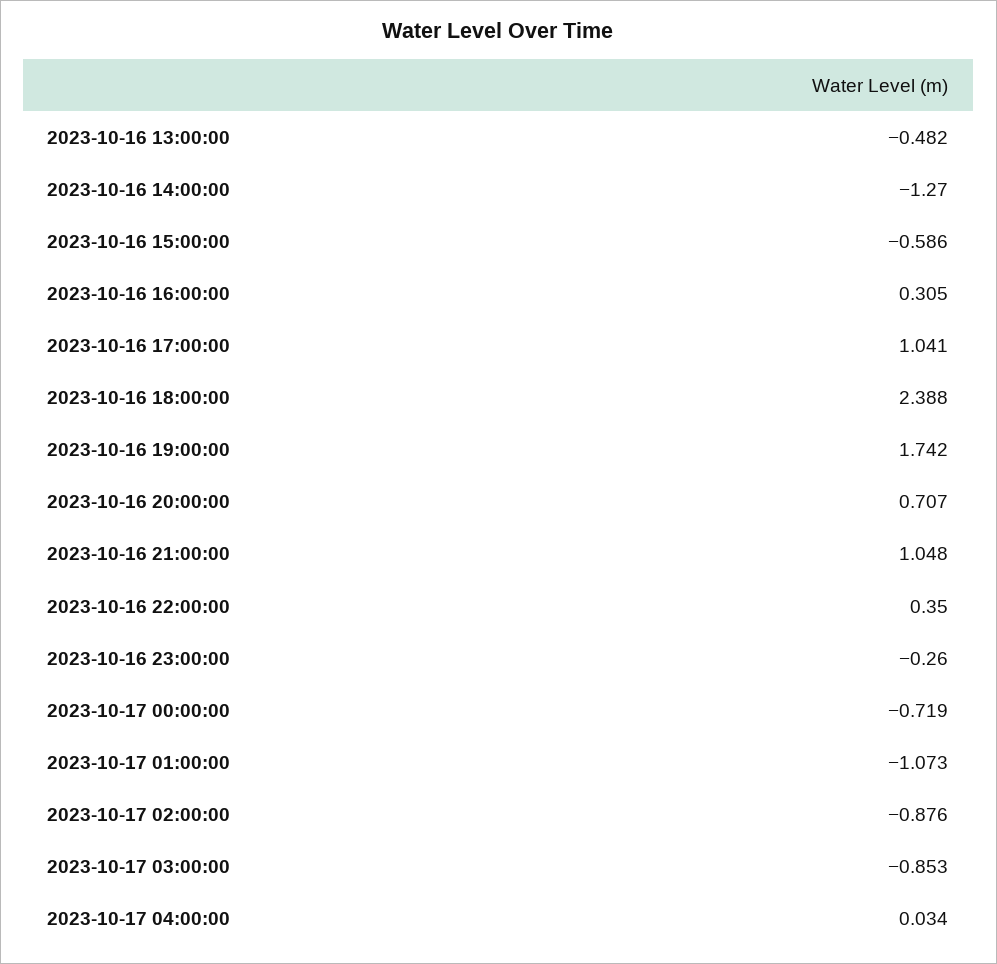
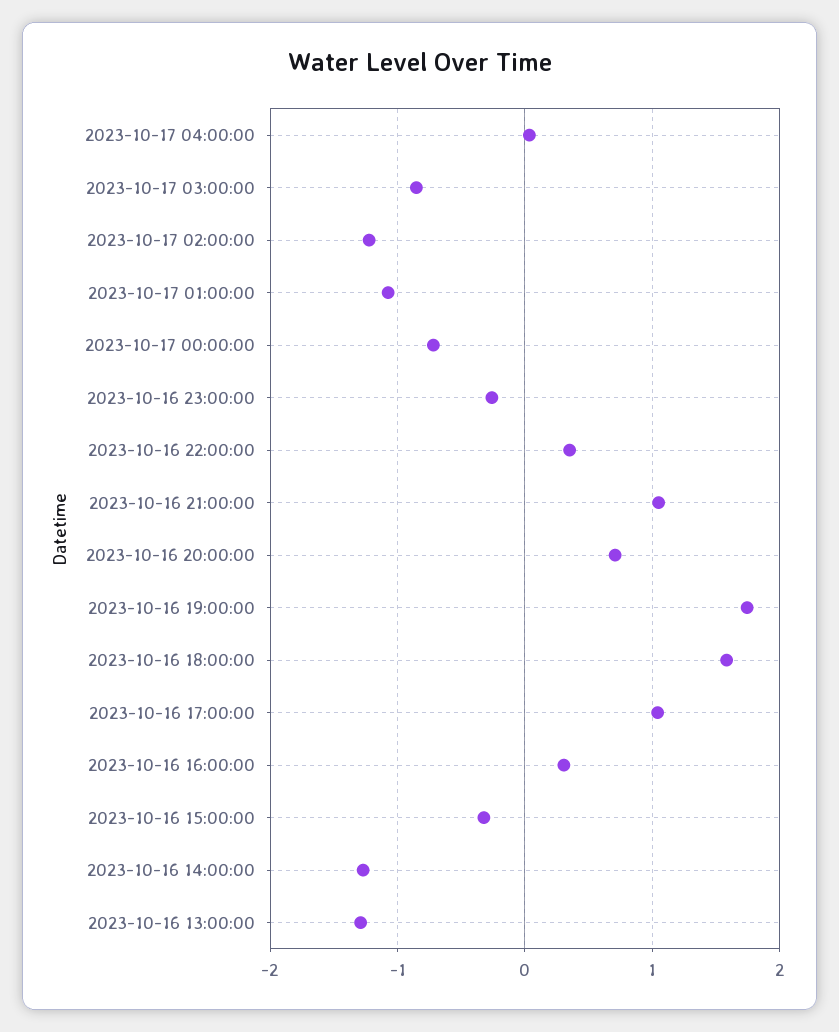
2023-10-16 13:00:00: -0.482 -> -1.3
2023-10-16 15:00:00: -0.586 -> -0.3
2023-10-16 18:00:00: 2.388 -> 1.6
2023-10-17 02:00:00: -0.876 -> -1.2

